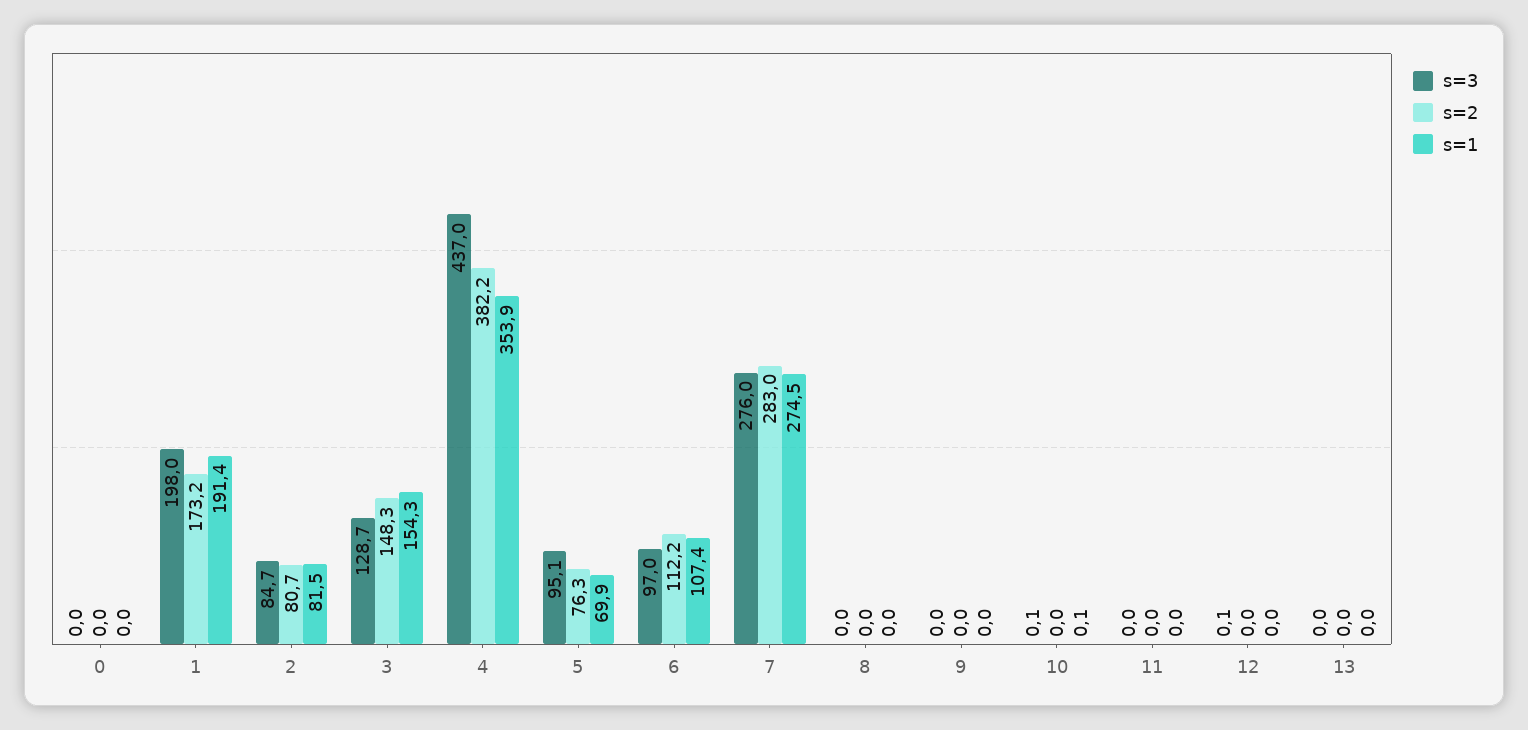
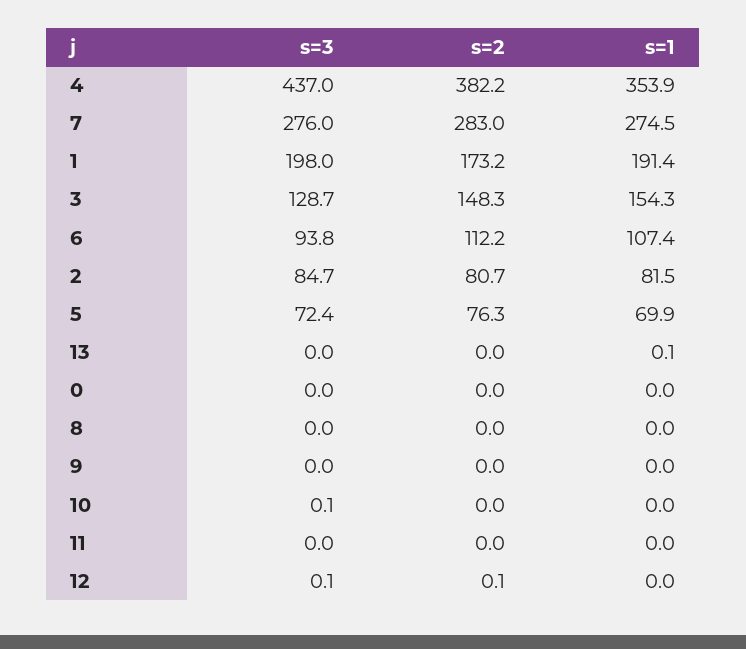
s=3, 5: 95.1 -> 72.4
s=3, 6: 97 -> 93.8
s=1, 10: 0.1 -> 0
s=2, 12: 0 -> 0.1
s=1, 13: 0 -> 0.1

